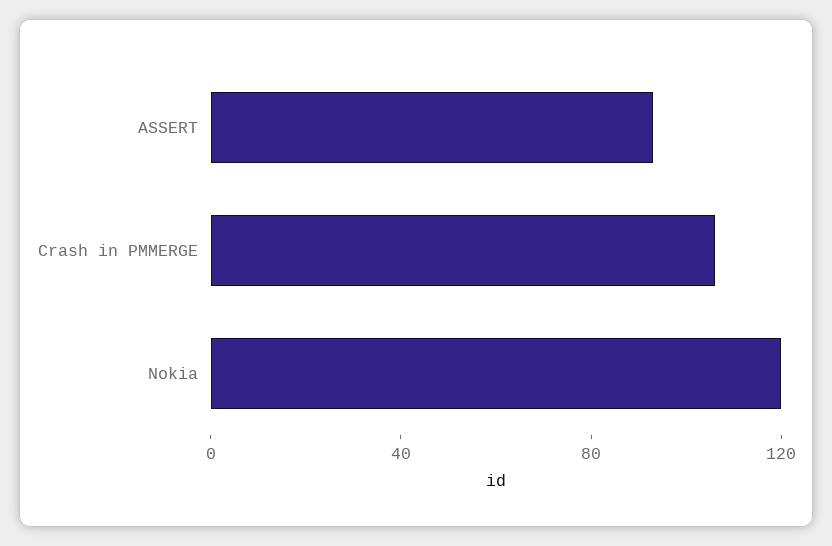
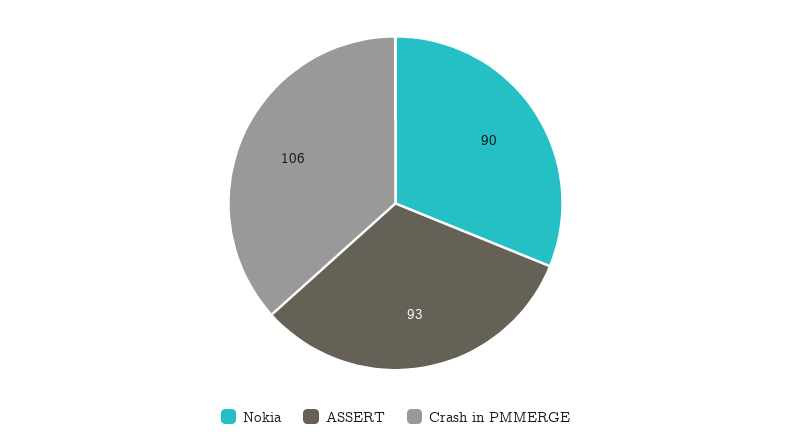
Nokia: 120 -> 90

